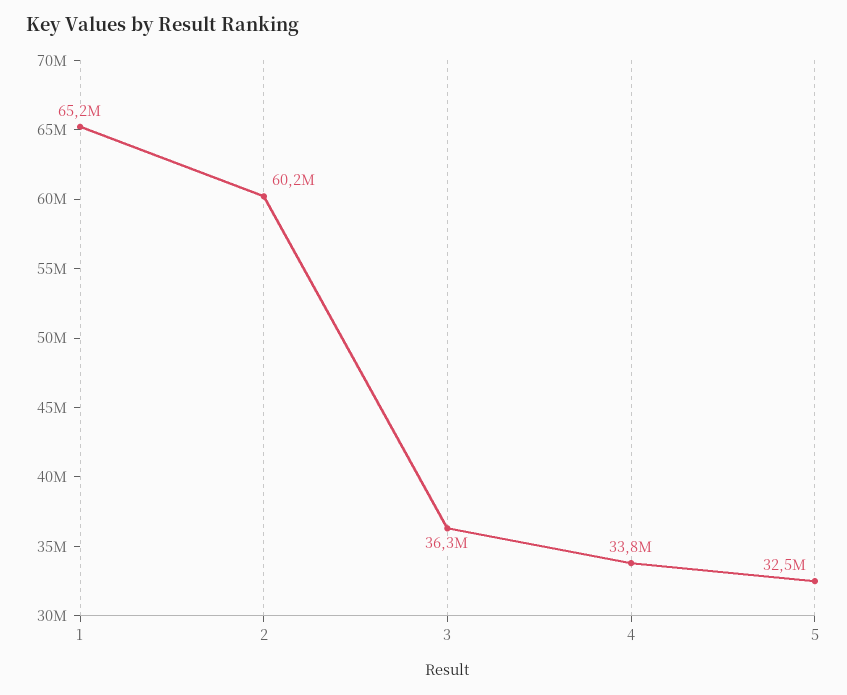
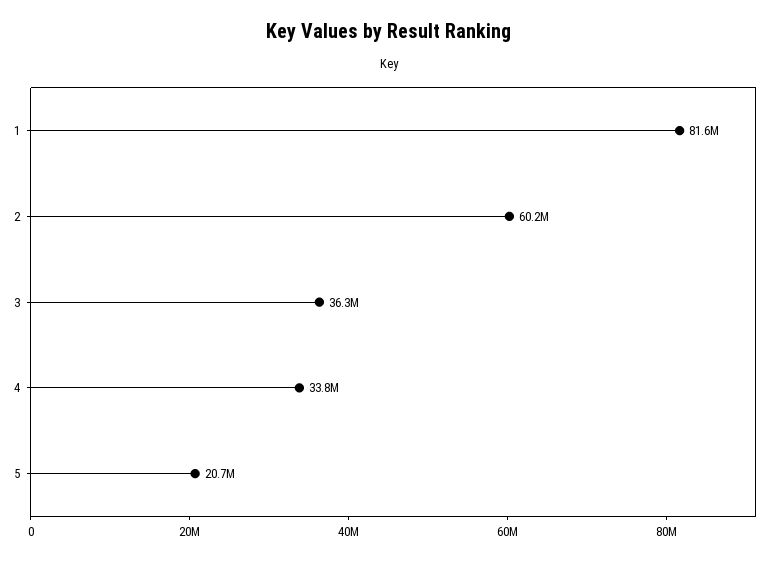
1: 65200000 -> 81600000
5: 32500000 -> 20700000

